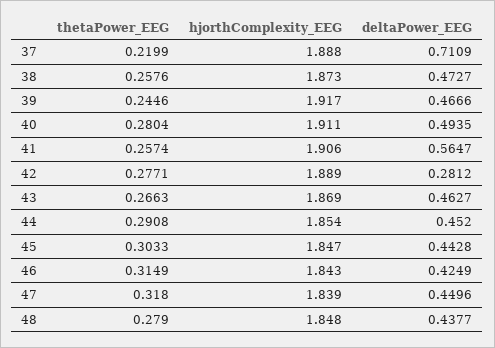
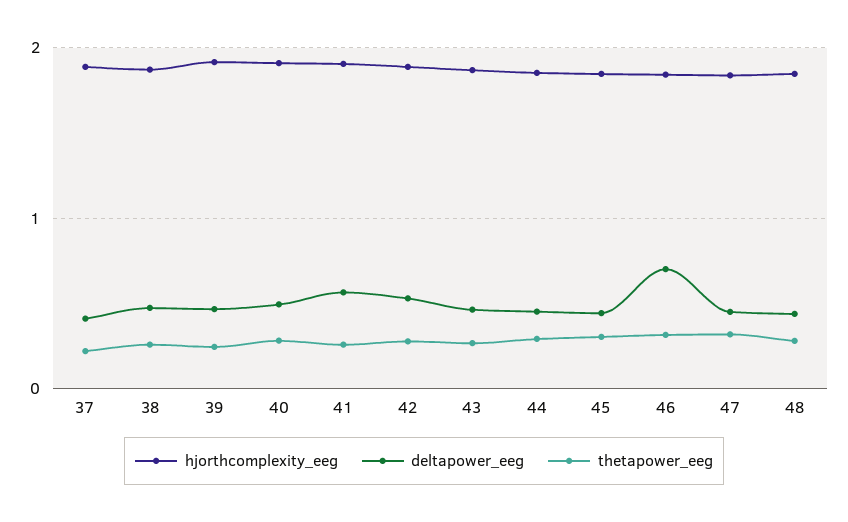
deltaPower_EEG, 37: 0.7109 -> 0.4
deltaPower_EEG, 42: 0.2812 -> 0.5
deltaPower_EEG, 46: 0.4249 -> 0.7

